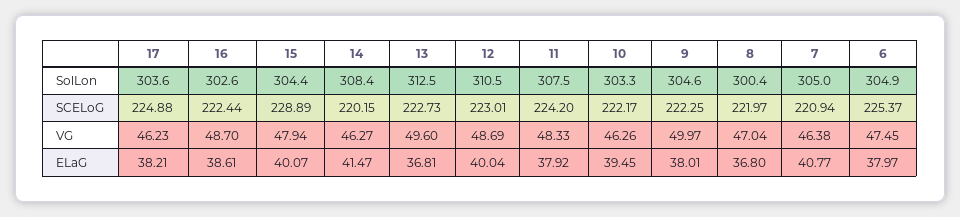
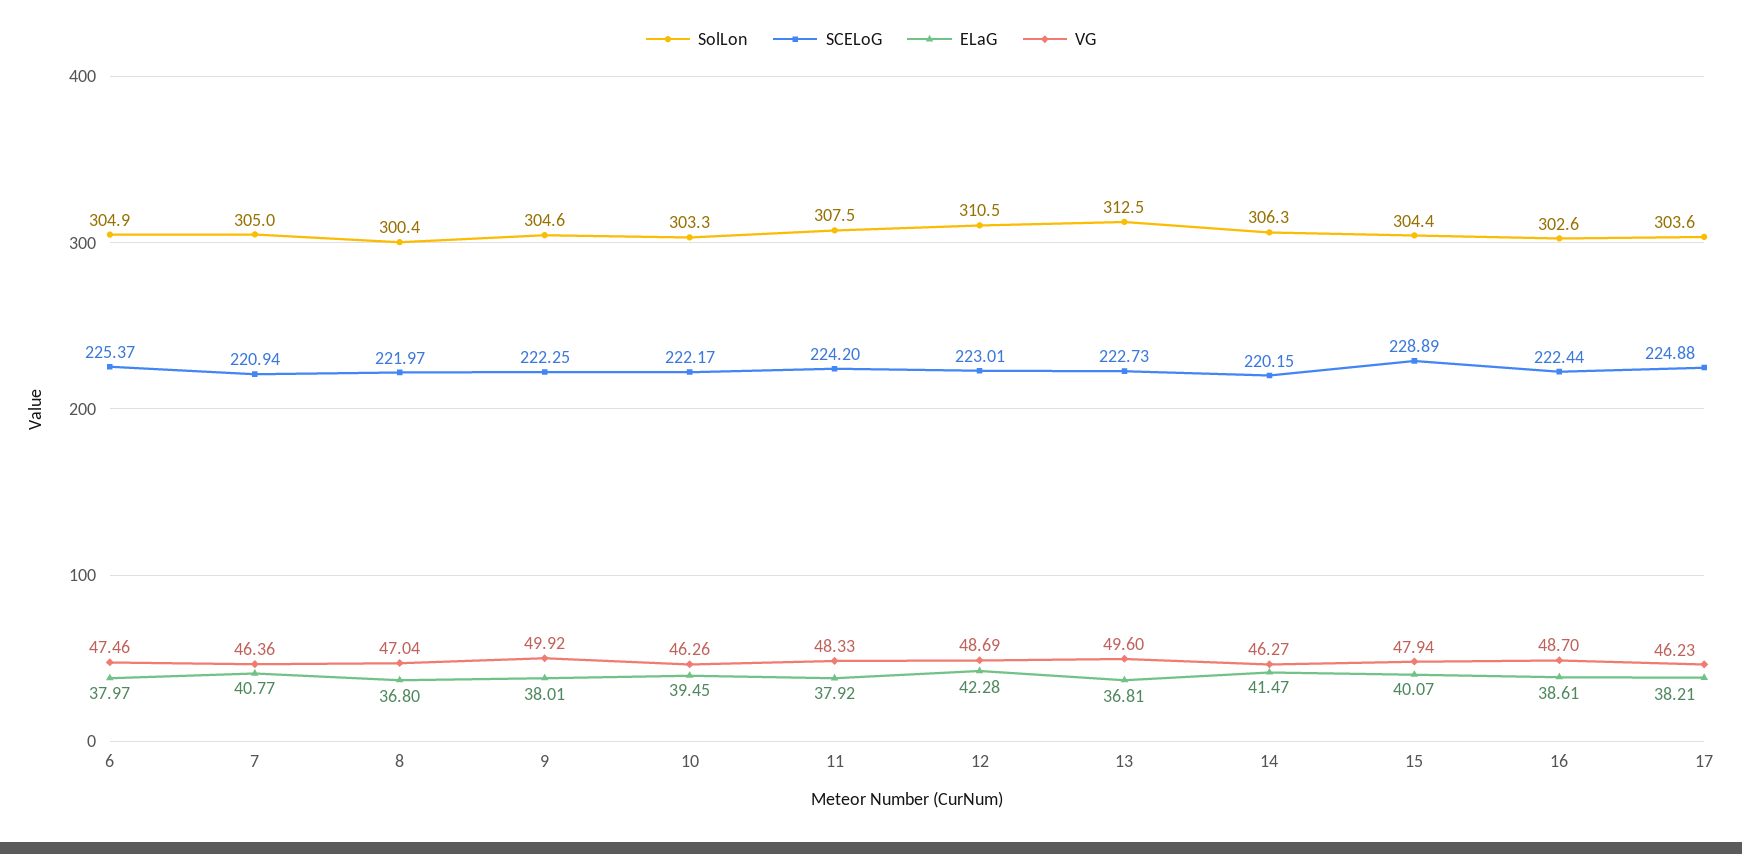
SolLon, 14: 308.4 -> 306.3
VG, 9: 49.97 -> 49.92
VG, 7: 46.38 -> 46.36
VG, 6: 47.45 -> 47.46
ELaG, 12: 40.04 -> 42.28

